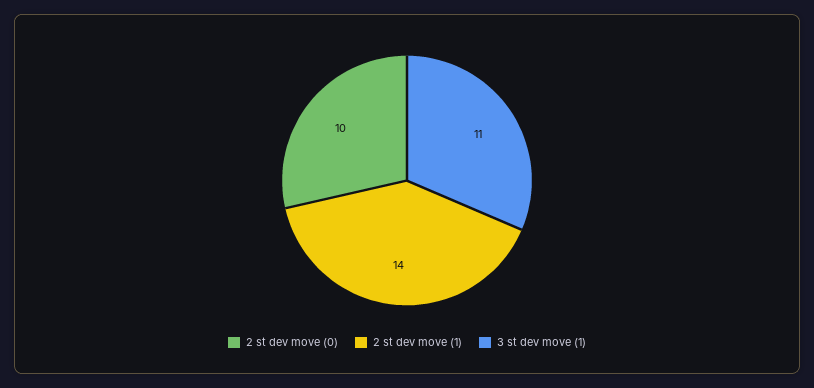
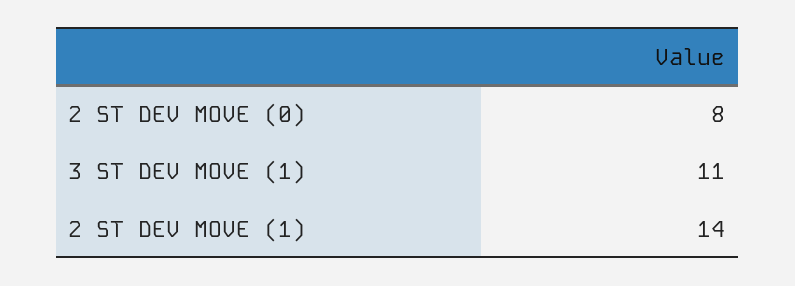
2 st dev move (0): 10 -> 8

